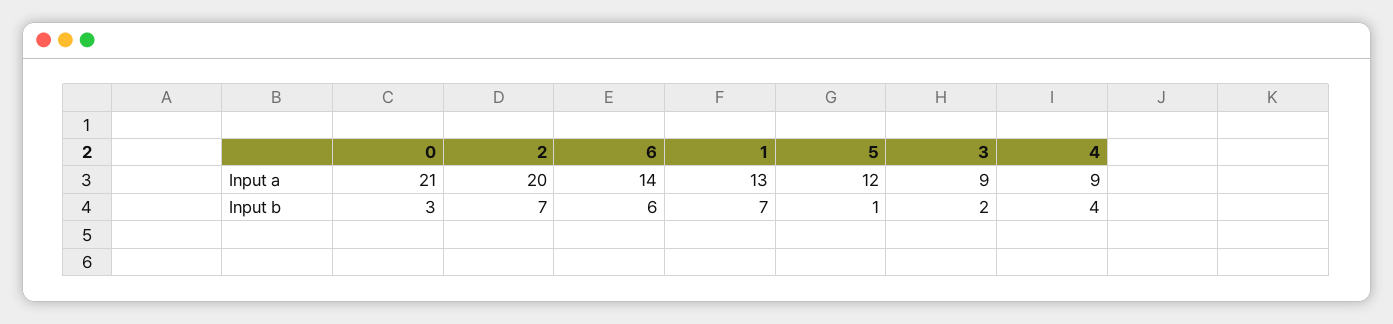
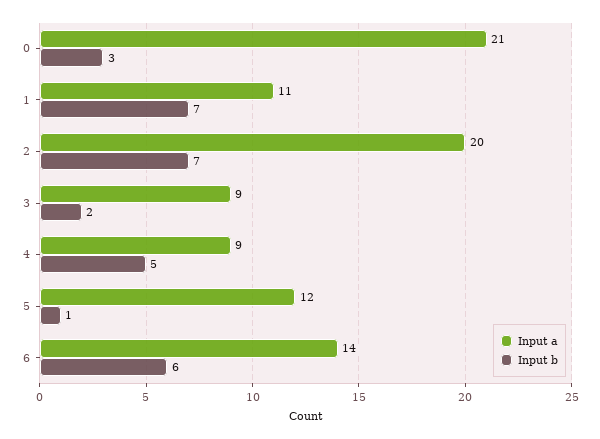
Input a, 1: 13 -> 11
Input b, 4: 4 -> 5

